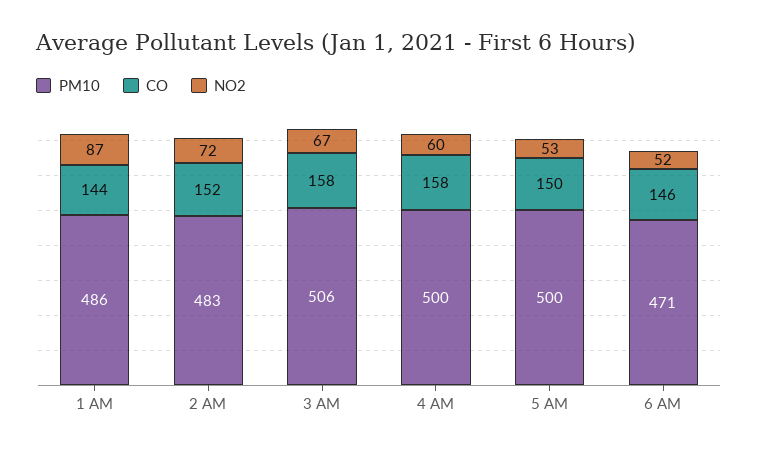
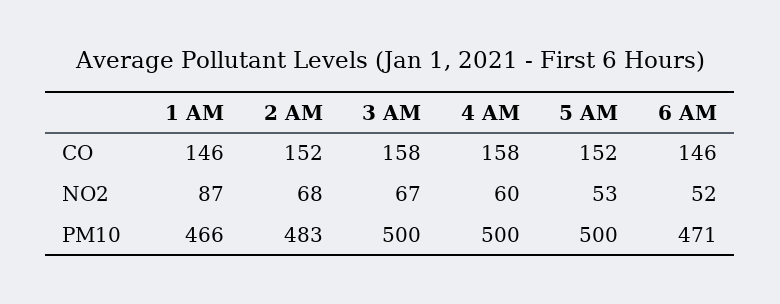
PM10, 1 AM: 486 -> 466
CO, 1 AM: 144 -> 146
NO2, 2 AM: 72 -> 68
PM10, 3 AM: 506 -> 500
CO, 5 AM: 150 -> 152

